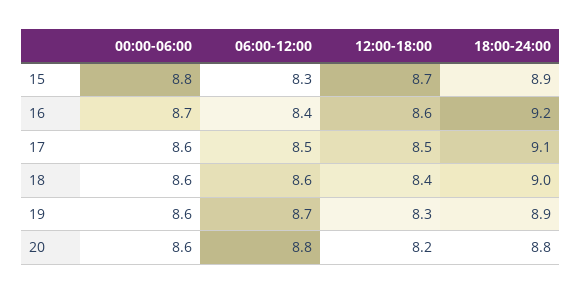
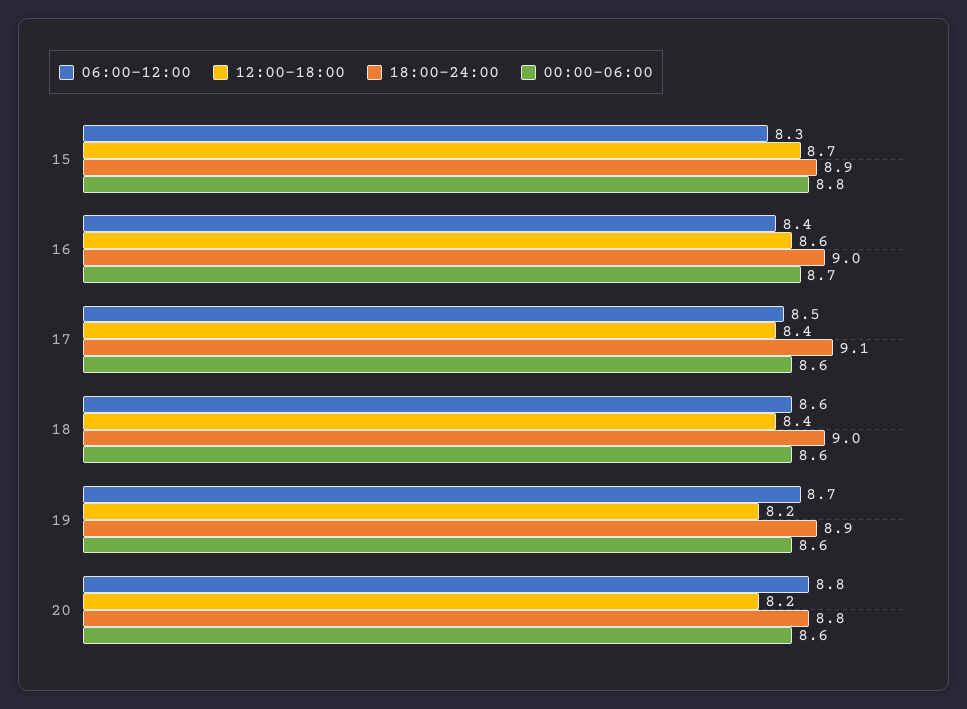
18:00-24:00, 16: 9.2 -> 9
12:00-18:00, 17: 8.5 -> 8.4
12:00-18:00, 19: 8.3 -> 8.2

